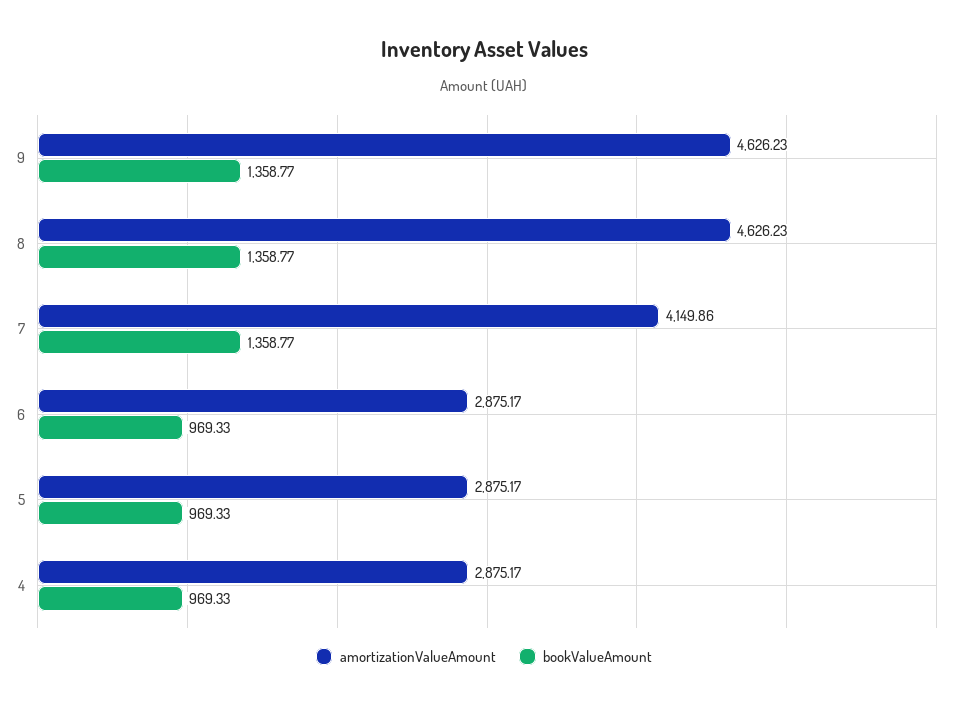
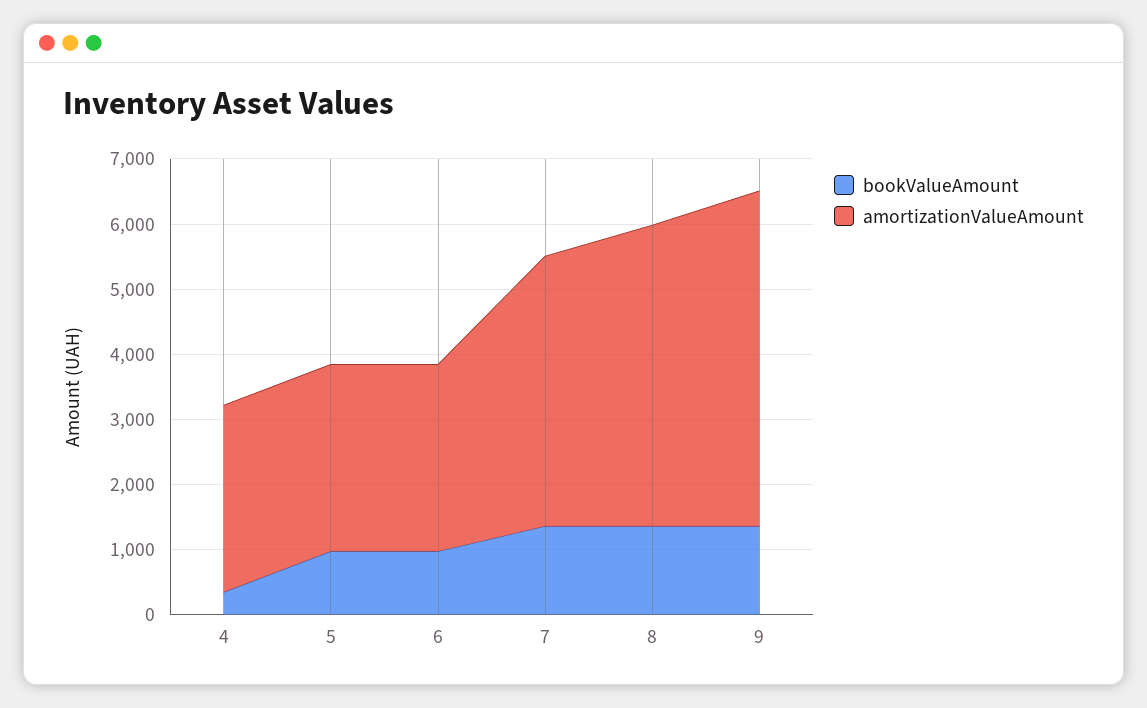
amortizationValueAmount, 9: 4626.23 -> 5200
bookValueAmount, 4: 969.33 -> 400

